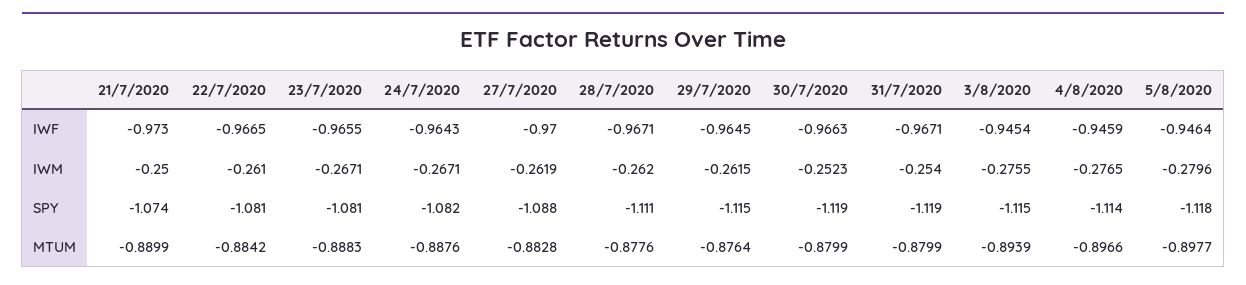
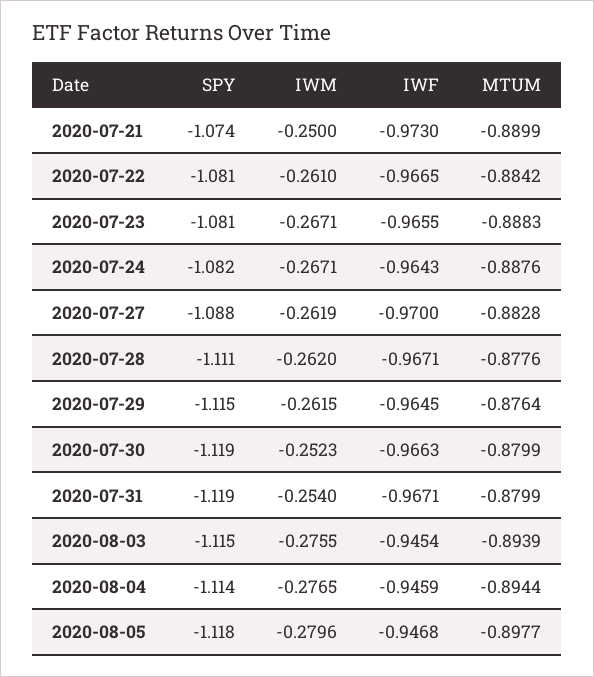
5/8/2020, IWF: -0.9464 -> -0.9468
4/8/2020, MTUM: -0.8966 -> -0.8944

